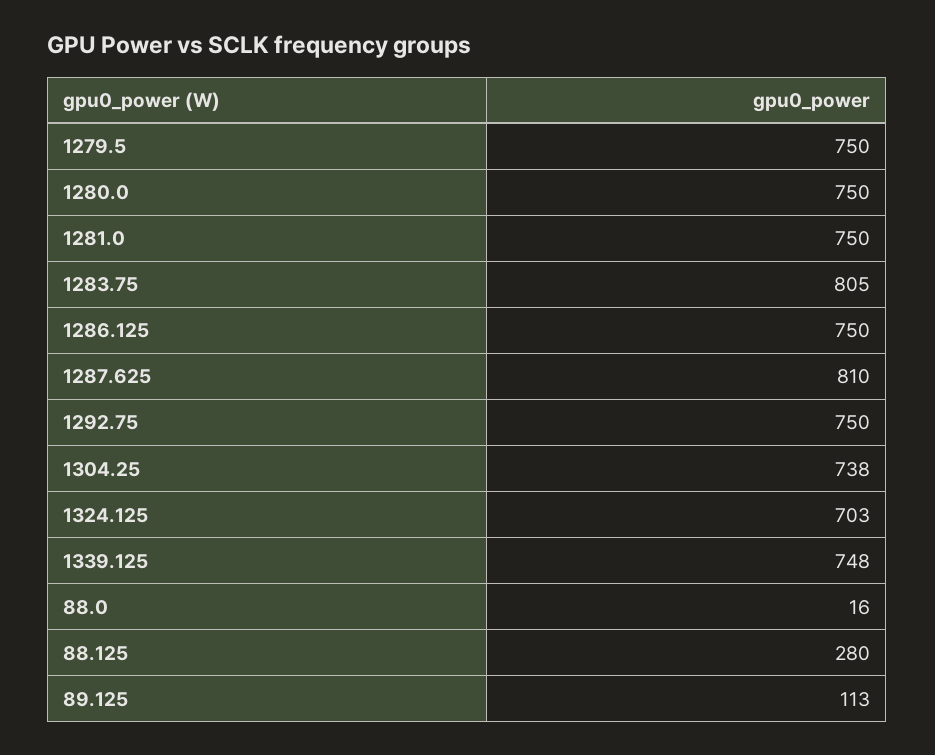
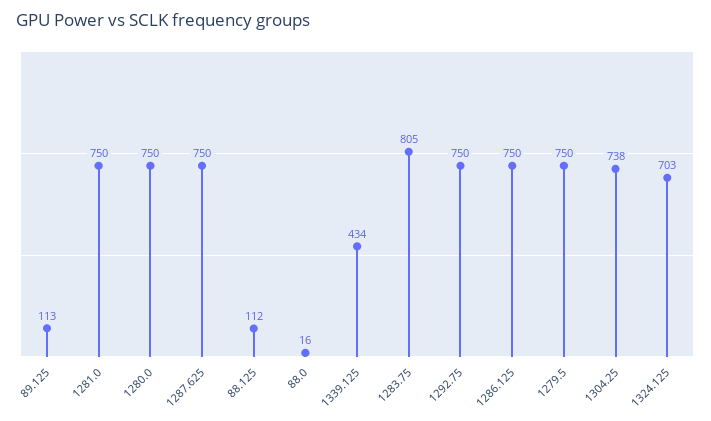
1287.625: 810 -> 750
1339.125: 748 -> 434
88.125: 280 -> 112

